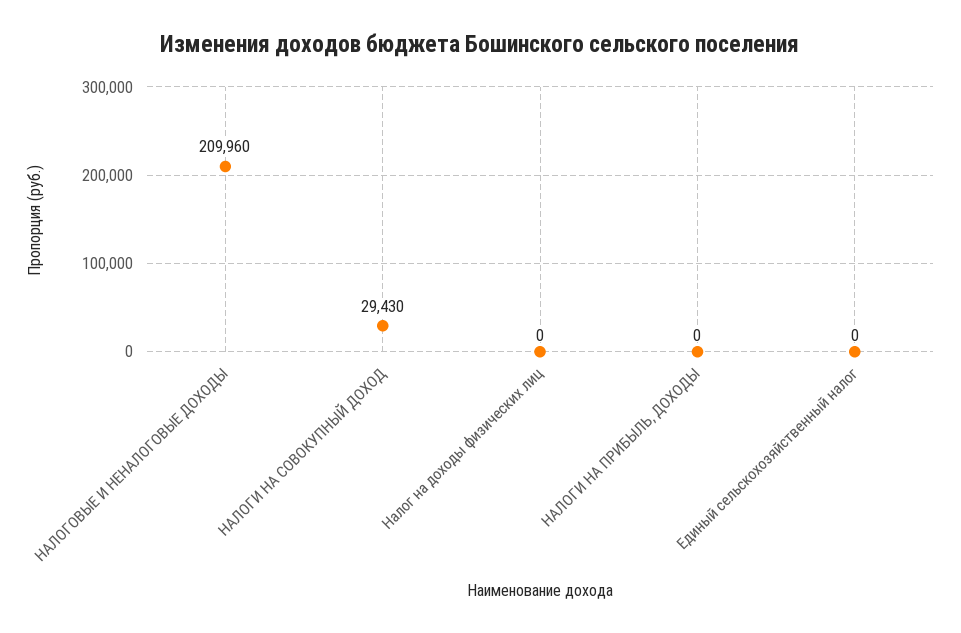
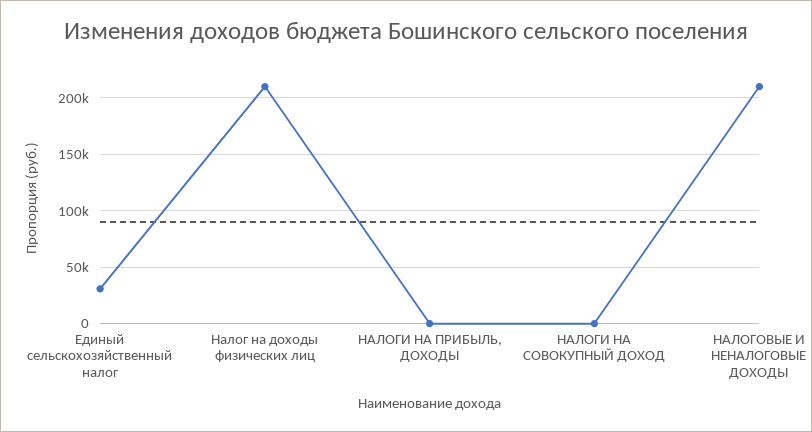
НАЛОГИ НА СОВОКУПНЫЙ ДОХОД: 29430 -> 0
Налог на доходы физических лиц: 0 -> 210000
Единый сельскохозяйственный налог: 0 -> 30000

